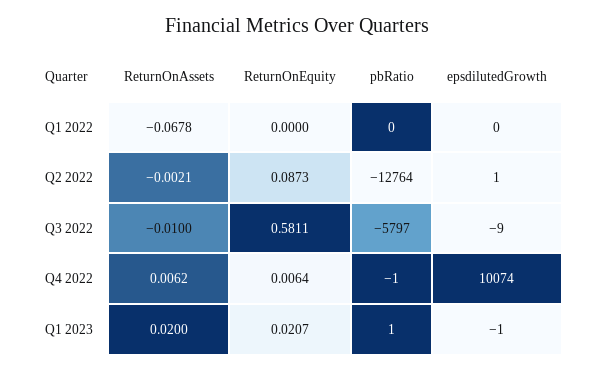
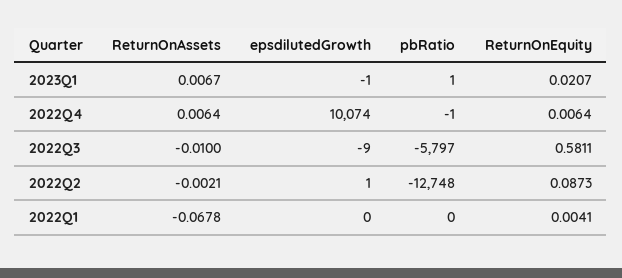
ReturnOnEquity, Q1 2022: 0 -> 0.0041
pbRatio, Q2 2022: -12764 -> -12748
ReturnOnAssets, Q4 2022: 0.0062 -> 0.0064
ReturnOnAssets, Q1 2023: 0.02 -> 0.0067

